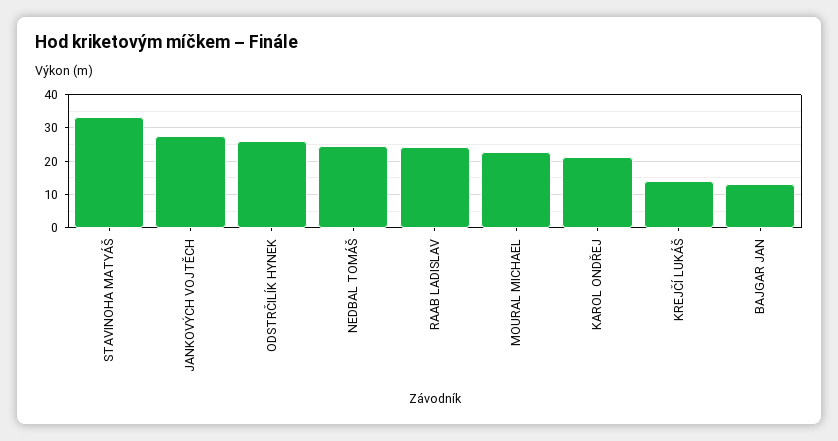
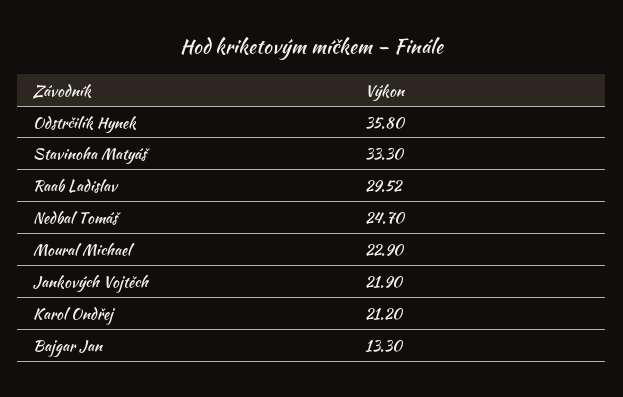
JANKOVÝCH VOJTĚCH: 28 -> 21.9
ODSTRČILÍK HYNEK: 26 -> 35.8
RAAB LADISLAV: 24 -> 29.52
KREJČÍ LUKÁŠ: 14 -> none

